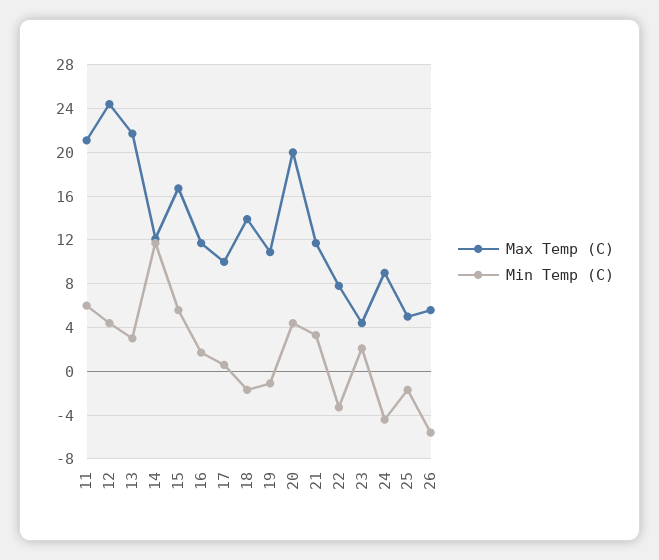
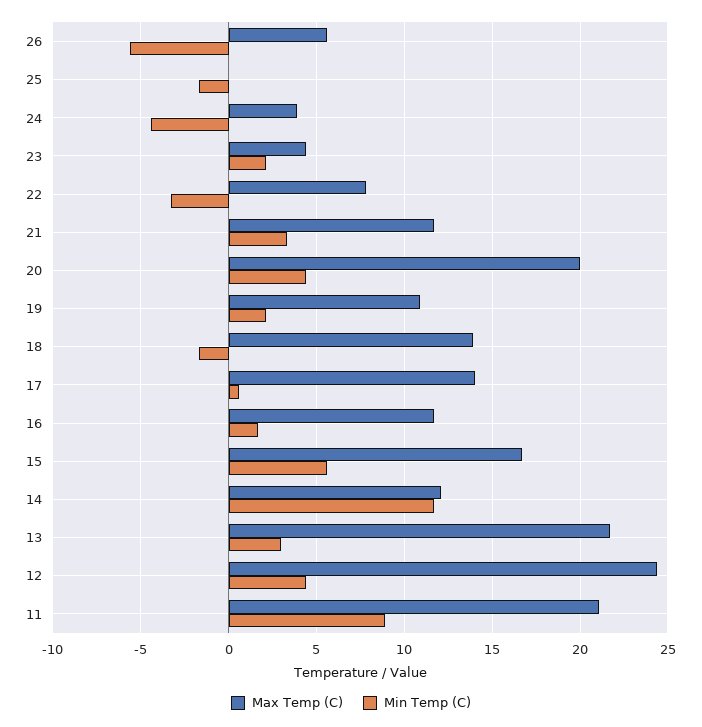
Min Temp (C), 11: 6 -> 9
Max Temp (C), 17: 10 -> 14
Min Temp (C), 19: -1 -> 2
Max Temp (C), 24: 9 -> 4
Max Temp (C), 25: 5 -> 0

